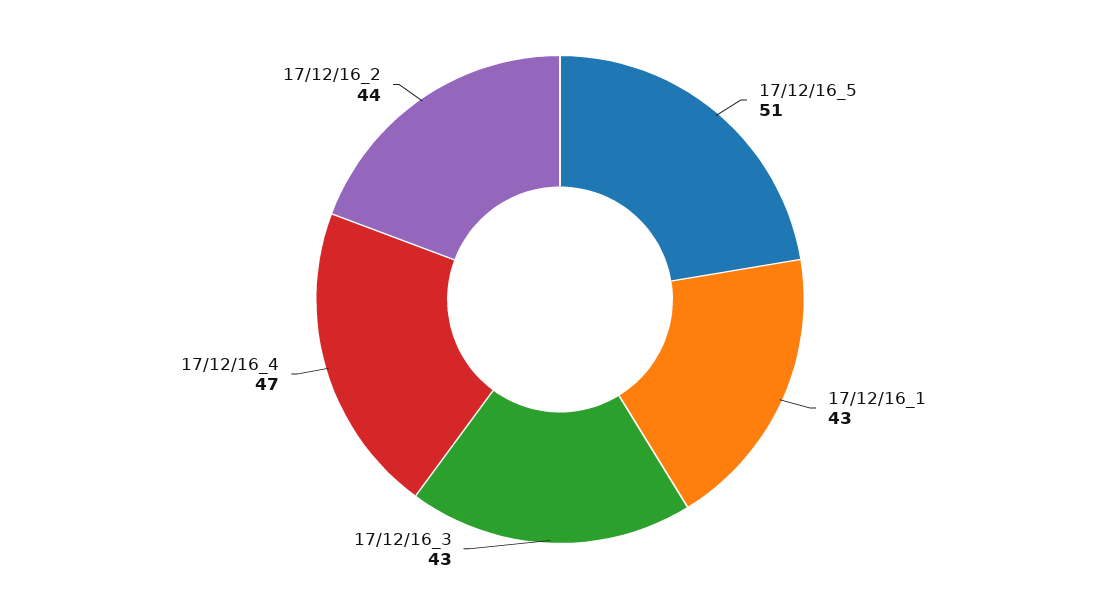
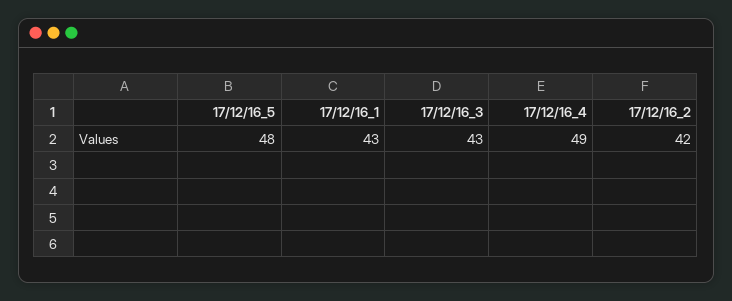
17/12/16_5: 51 -> 48
17/12/16_4: 47 -> 49
17/12/16_2: 44 -> 42

